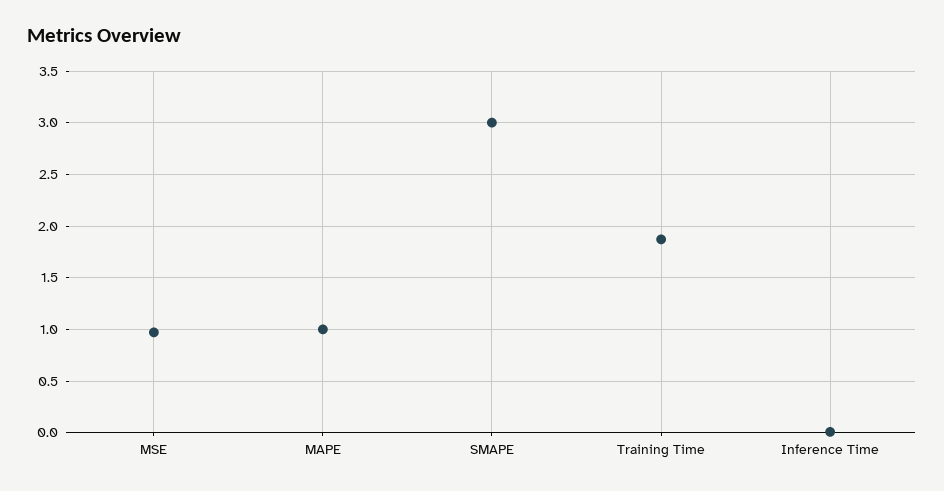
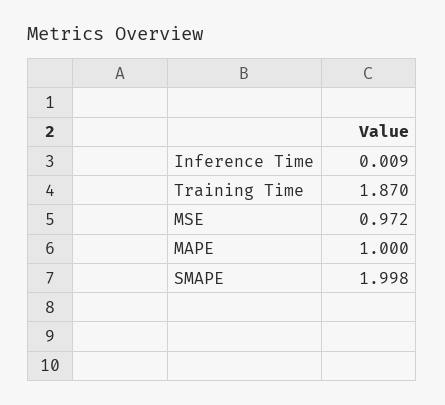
SMAPE: 3 -> 1.998

